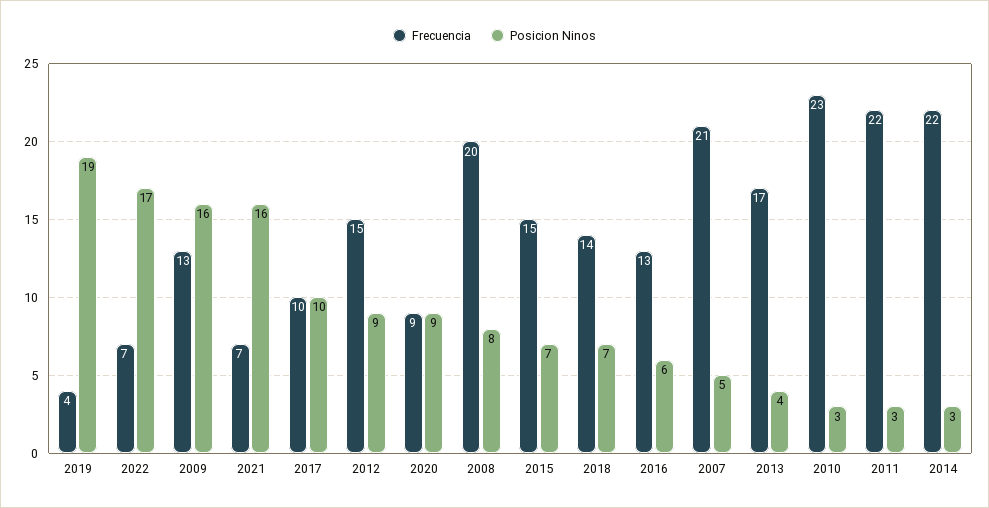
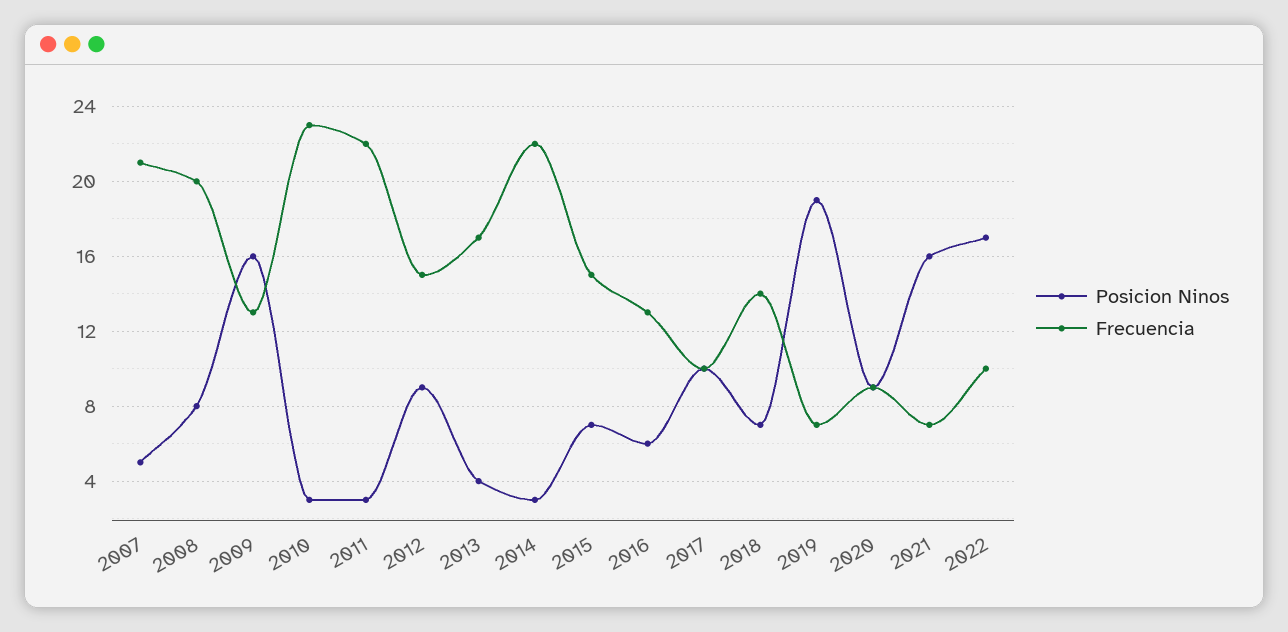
Frecuencia, 2019: 4 -> 7
Frecuencia, 2022: 7 -> 10

